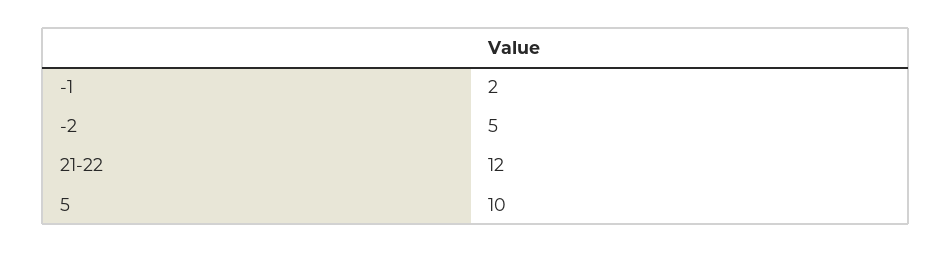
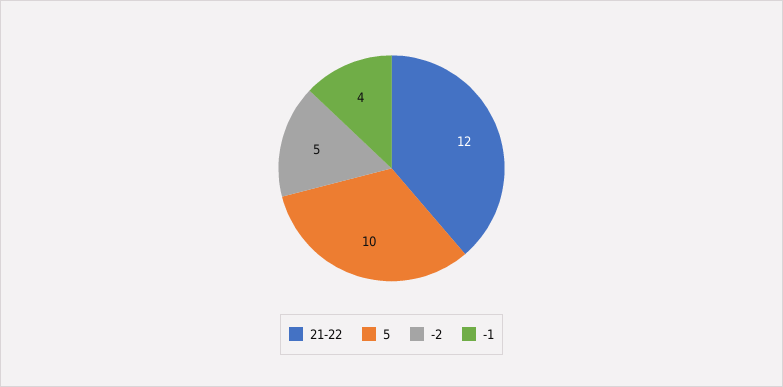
-1: 2 -> 4

